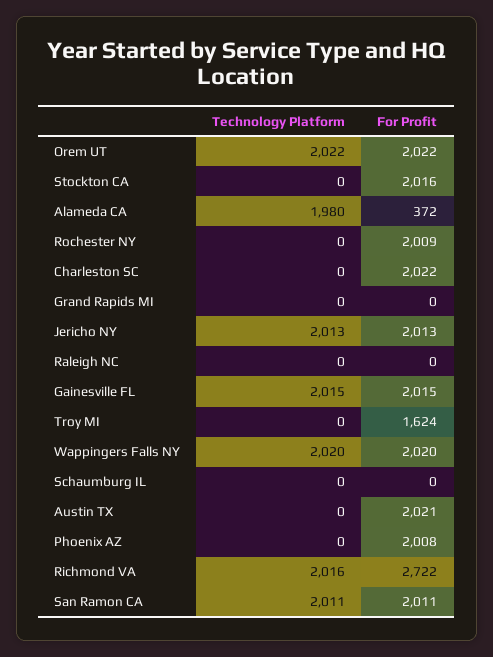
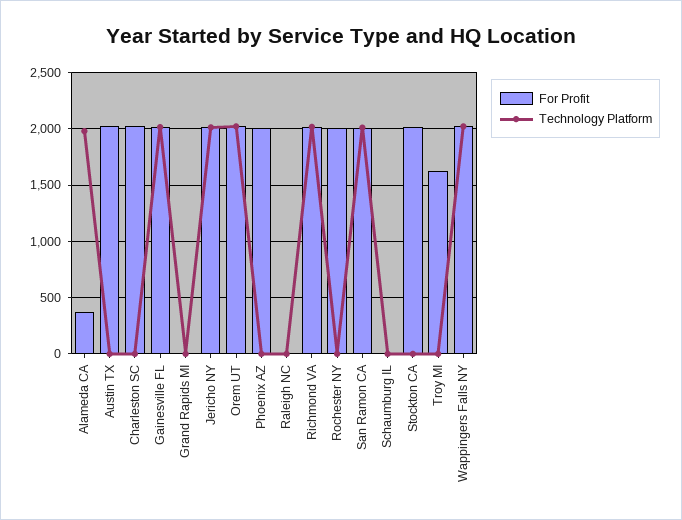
For Profit, Richmond VA: 2722 -> 2000

